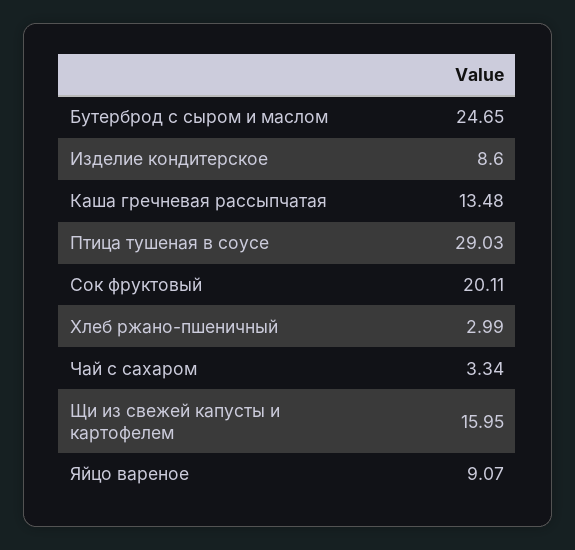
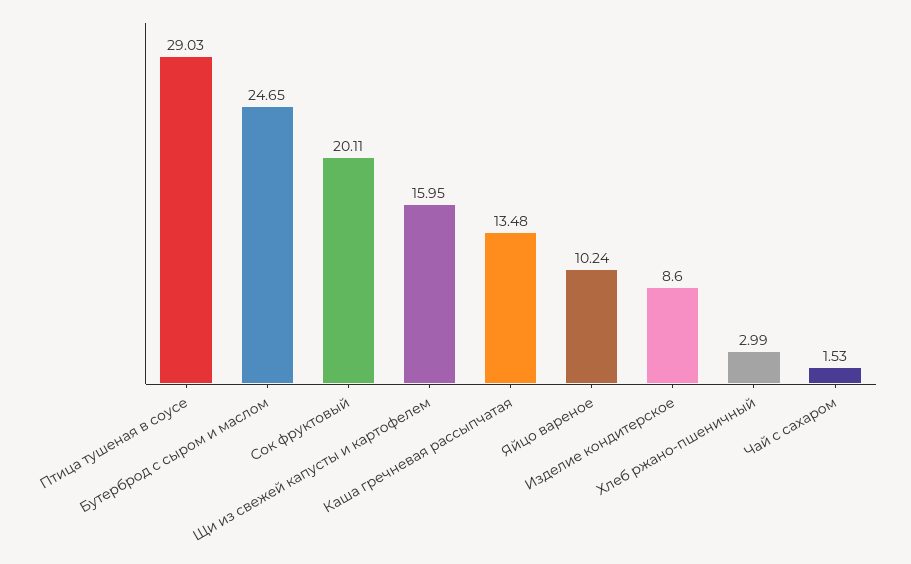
Чай с сахаром: 3.34 -> 1.53
Яйцо вареное: 9.07 -> 10.24

